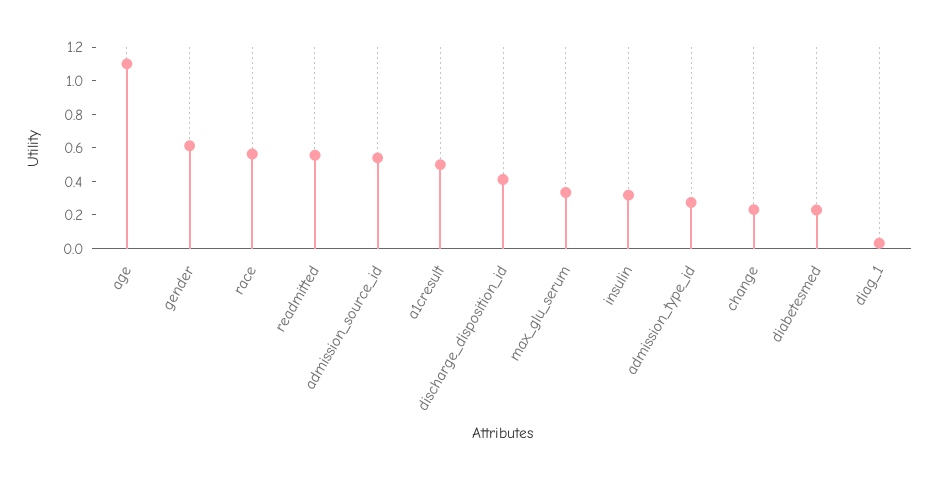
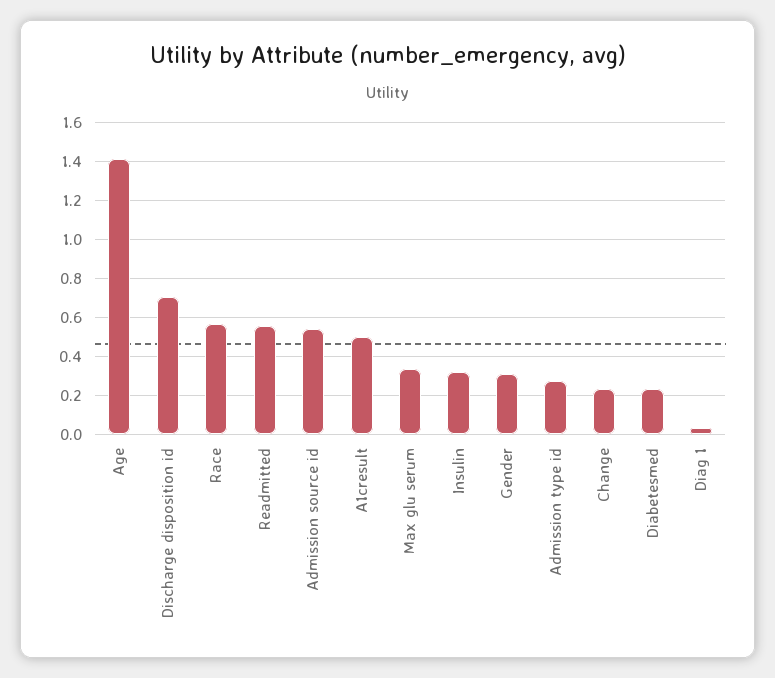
age: 1.1 -> 1.4
gender: 0.6 -> 0.3
discharge_disposition_id: 0.4 -> 0.7

